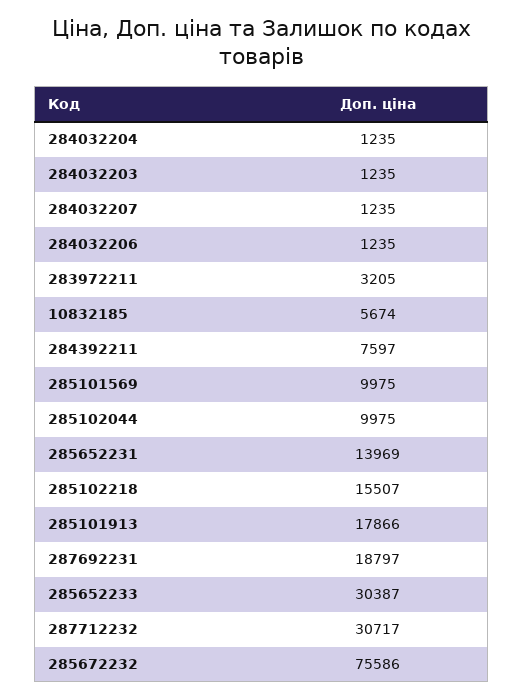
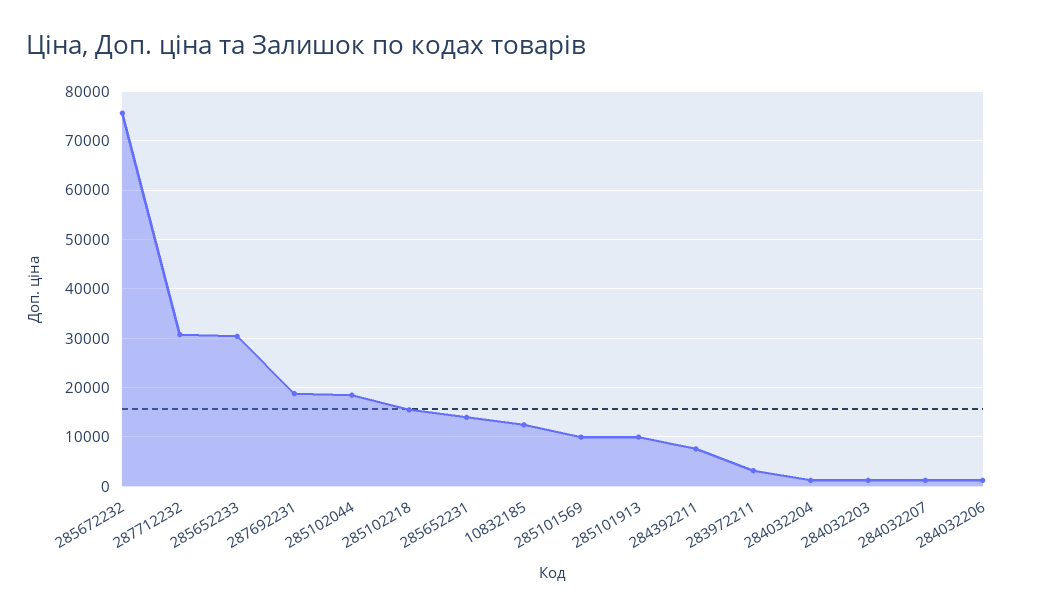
10832185: 5674 -> 12000
285102044: 9975 -> 18000
285101913: 17866 -> 10000

